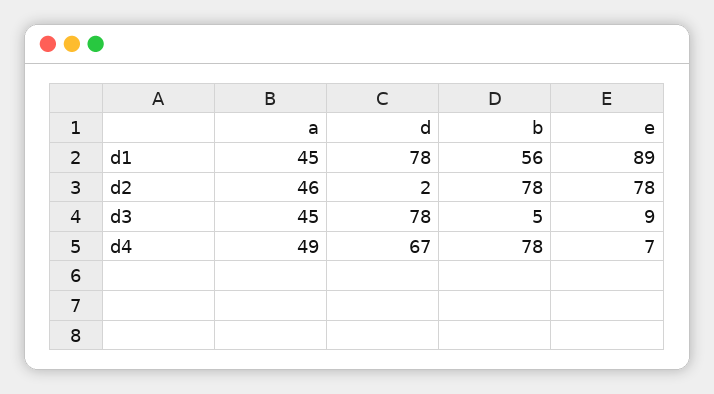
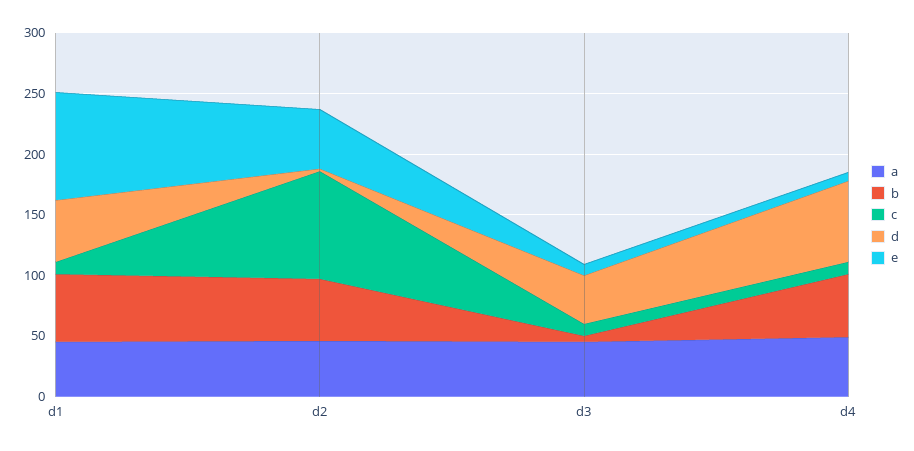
d, d1: 78 -> 50
b, d2: 78 -> 50
e, d2: 78 -> 50
d, d3: 78 -> 40
b, d4: 78 -> 50
c, d1: none -> 10
c, d2: none -> 90
c, d3: none -> 10
c, d4: none -> 10

